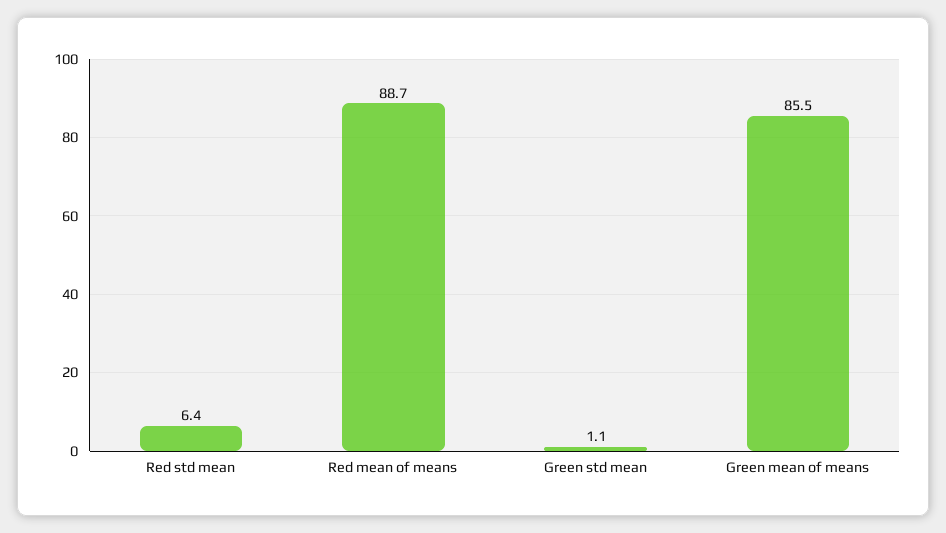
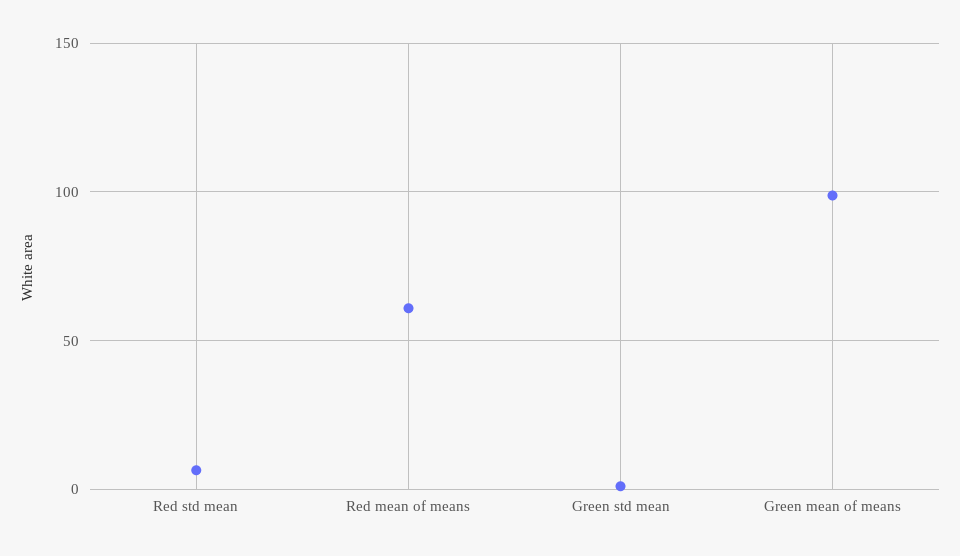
Red mean of means: 88.7 -> 60
Green mean of means: 85.5 -> 100

